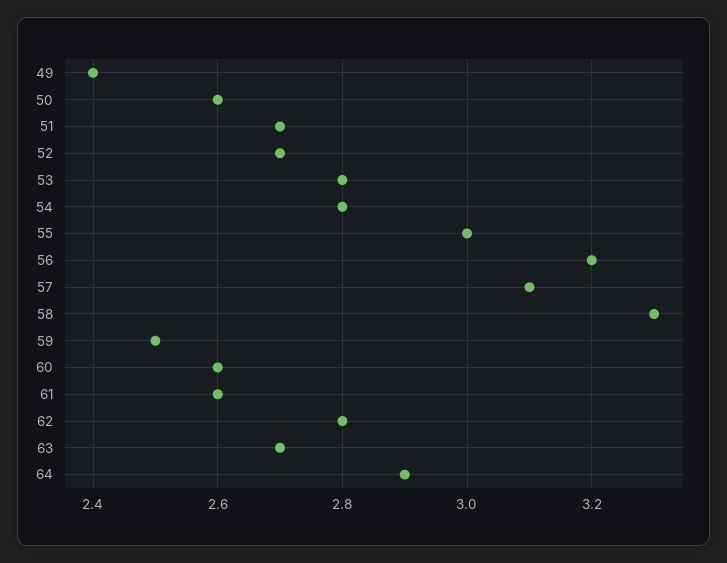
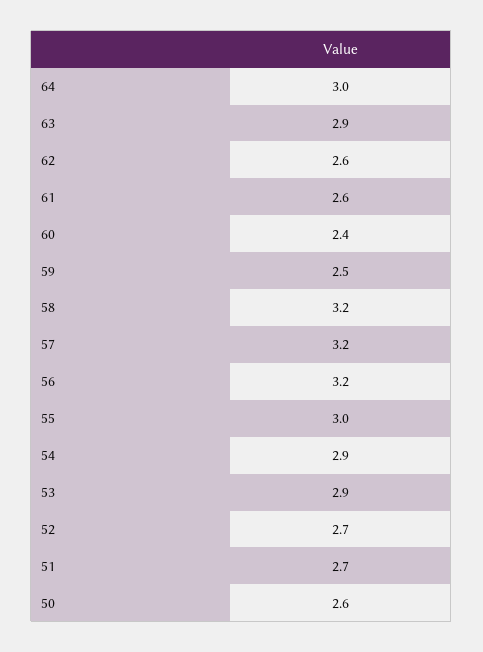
49: 2.4 -> none
53: 2.8 -> 2.9
54: 2.8 -> 2.9
57: 3.1 -> 3.2
58: 3.3 -> 3.2
60: 2.6 -> 2.4
62: 2.8 -> 2.6
63: 2.7 -> 2.9
64: 2.9 -> 3

